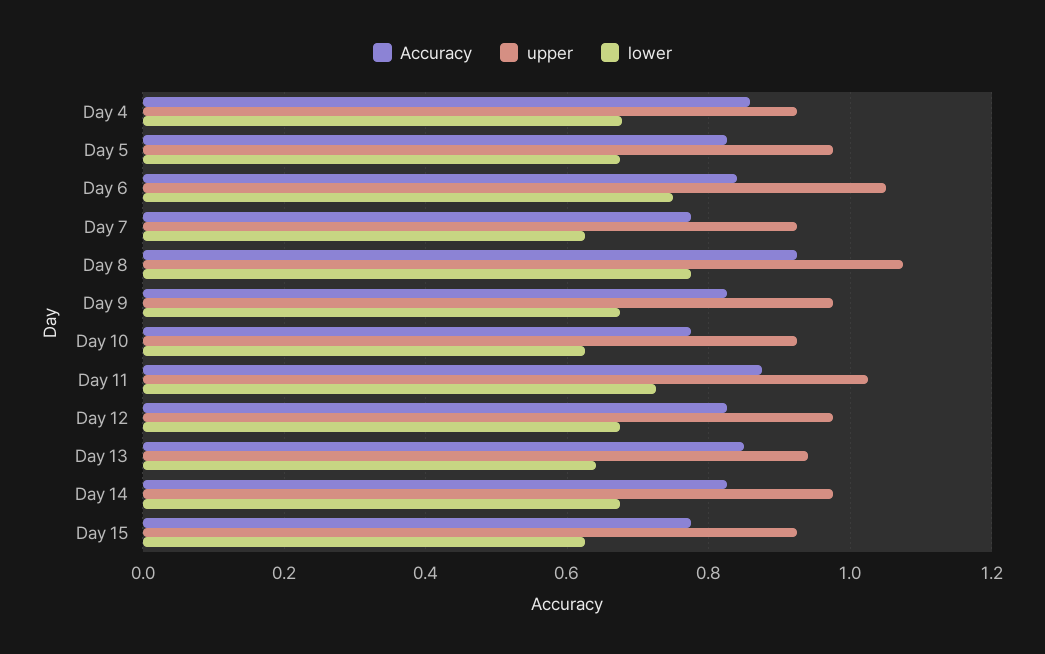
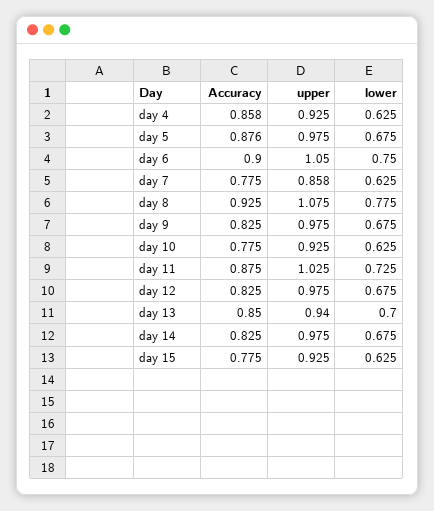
lower, Day 4: 0.68 -> 0.625
Accuracy, Day 5: 0.82 -> 0.876
Accuracy, Day 6: 0.84 -> 0.9
upper, Day 7: 0.92 -> 0.858
lower, Day 13: 0.64 -> 0.7

